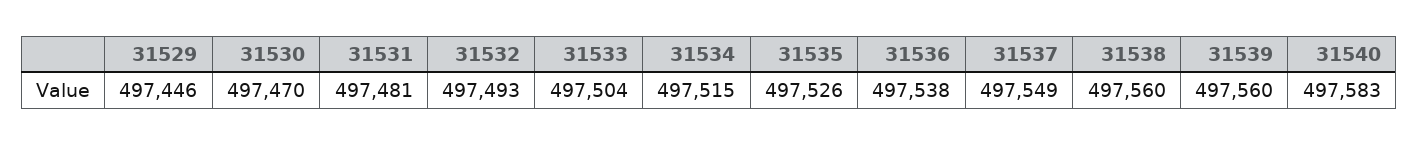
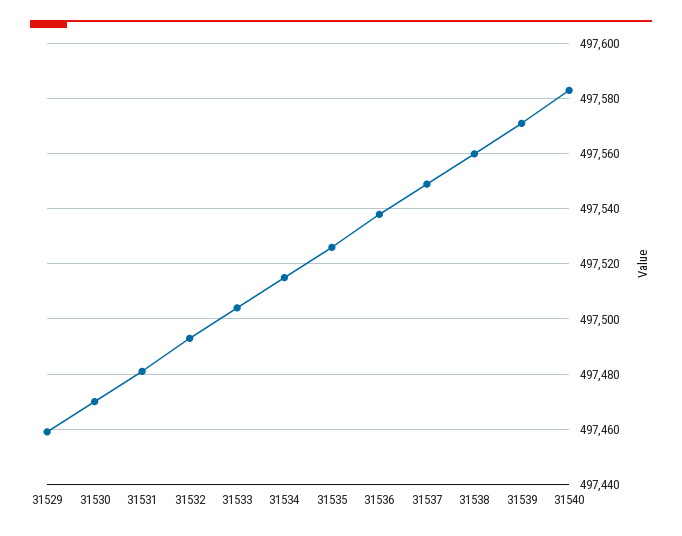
31529: 497446 -> 497460
31539: 497560 -> 497570

